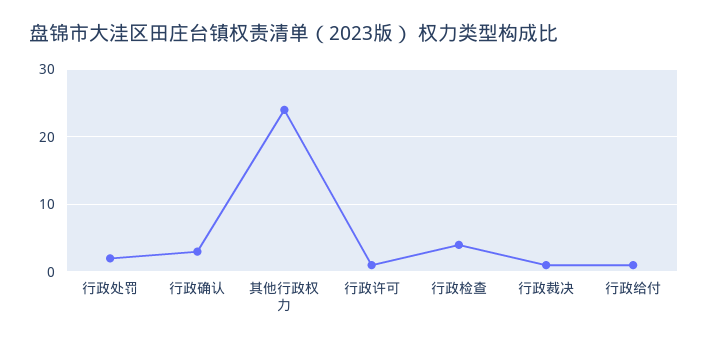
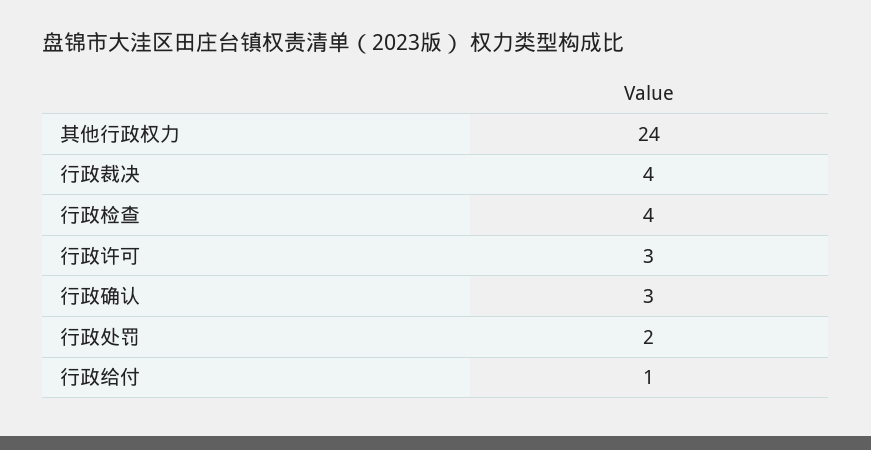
行政许可: 1 -> 3
行政裁决: 1 -> 4

